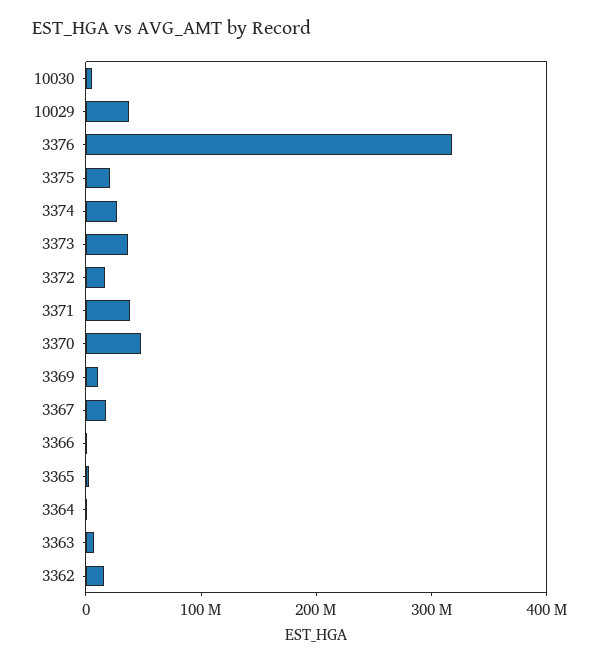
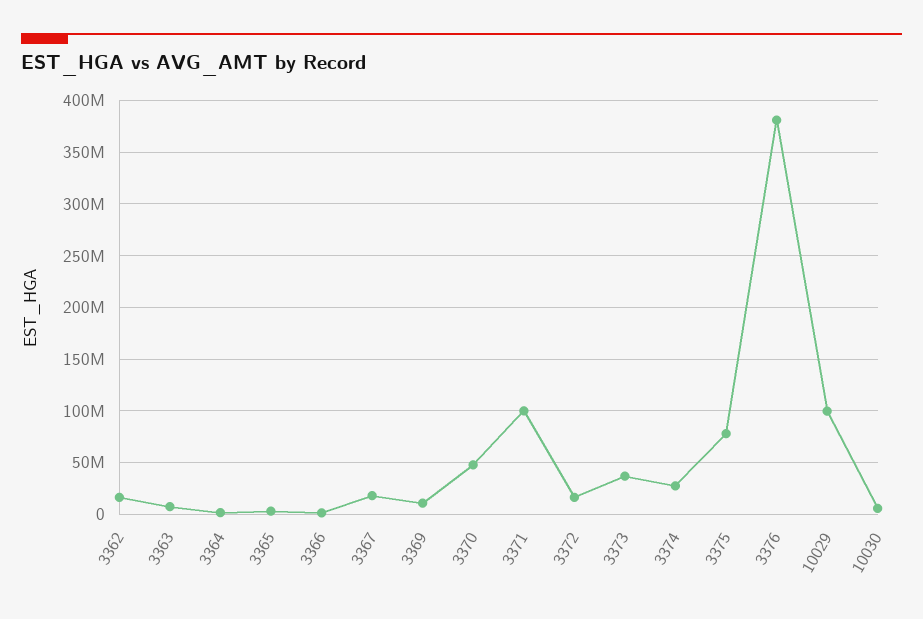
10029: 40000000 -> 100000000
3376: 320000000 -> 380000000
3375: 20000000 -> 80000000
3371: 40000000 -> 100000000

